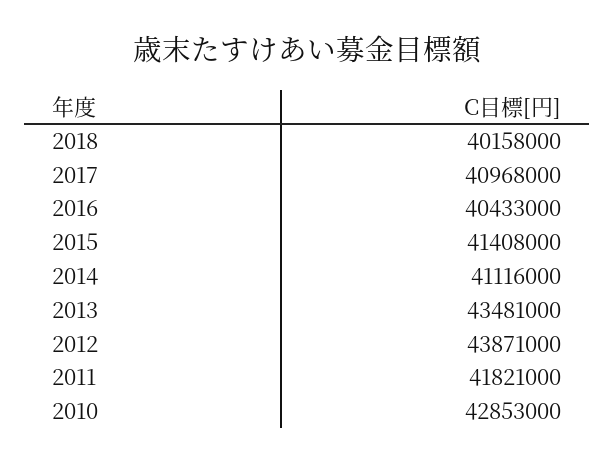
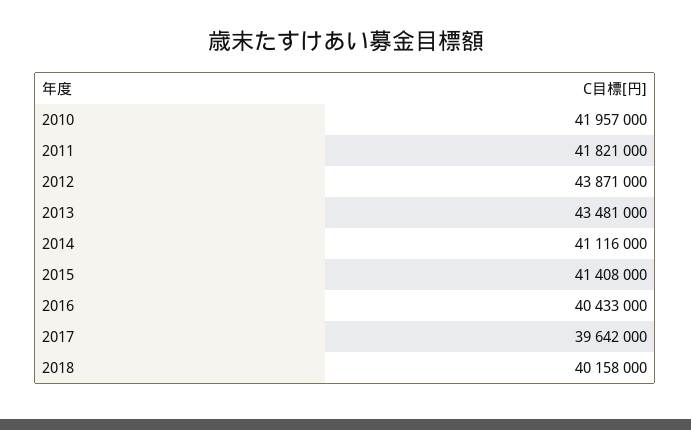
2017: 40968000 -> 39642000
2010: 42853000 -> 41957000

